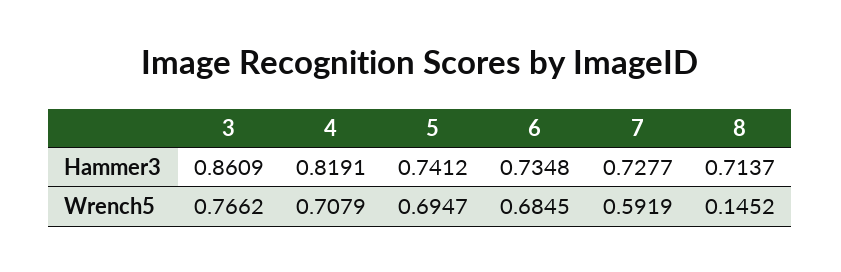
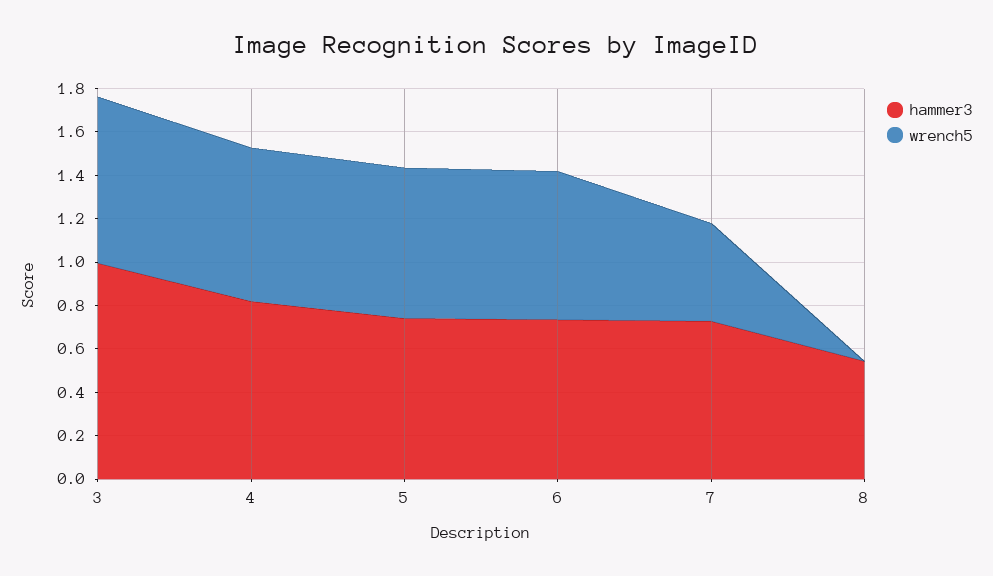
Hammer3, 3: 0.8609 -> 1
Hammer3, 8: 0.7137 -> 0.55
Wrench5, 7: 0.5919 -> 0.45
Wrench5, 8: 0.1452 -> 0

